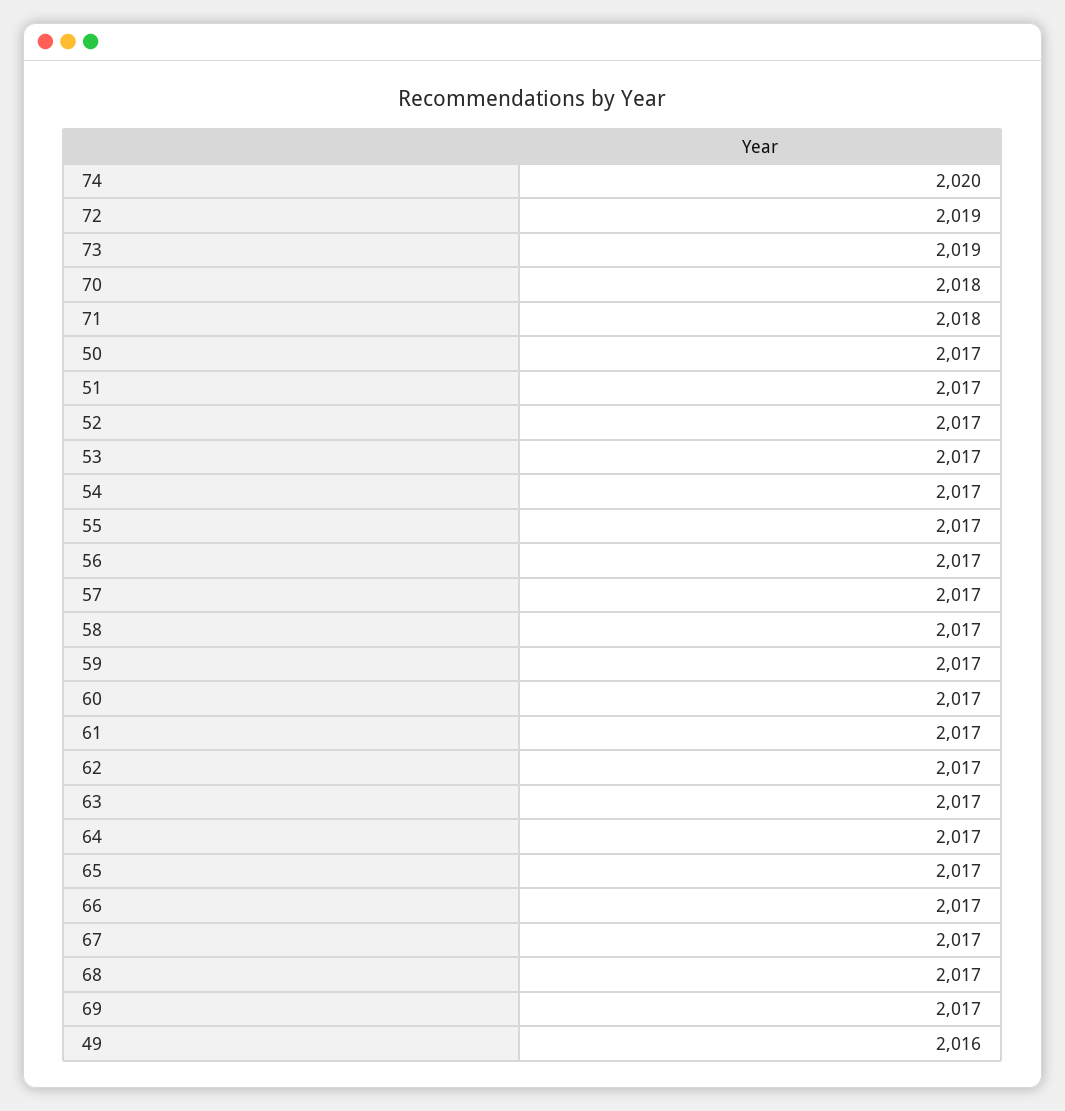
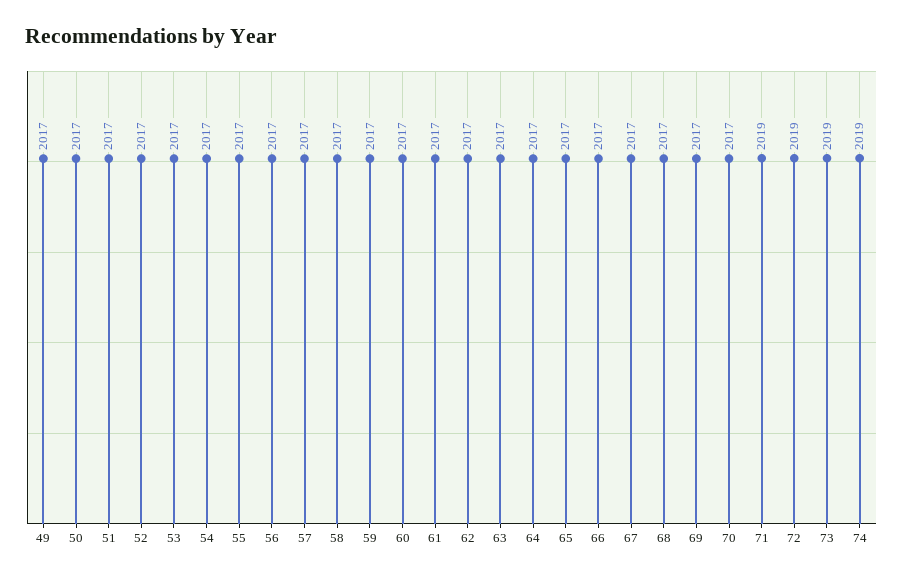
74: 2020 -> 2019
70: 2018 -> 2017
71: 2018 -> 2019
49: 2016 -> 2017

